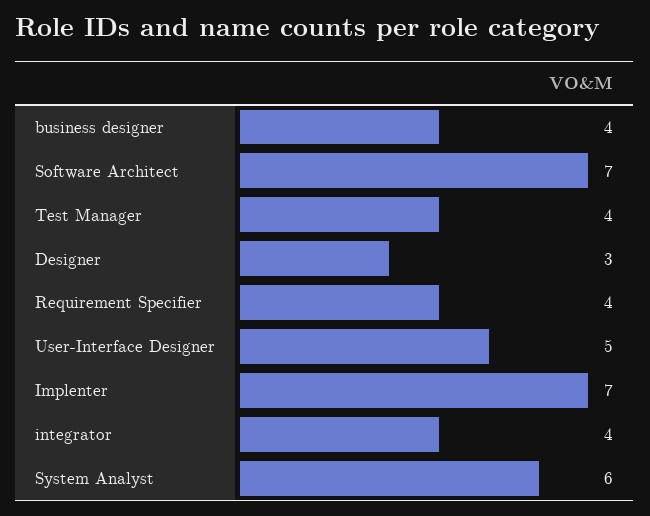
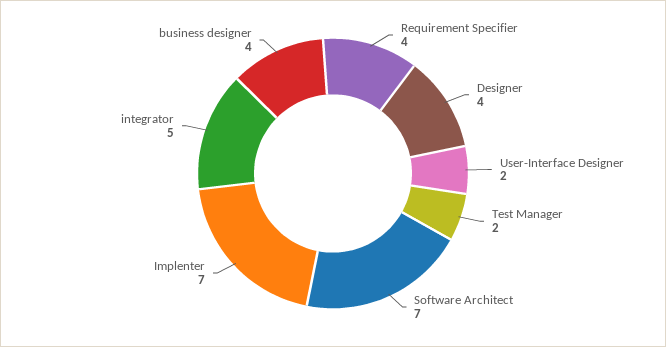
Test Manager: 4 -> 2
Designer: 3 -> 4
User-Interface Designer: 5 -> 2
integrator: 4 -> 5
System Analyst: 6 -> none

